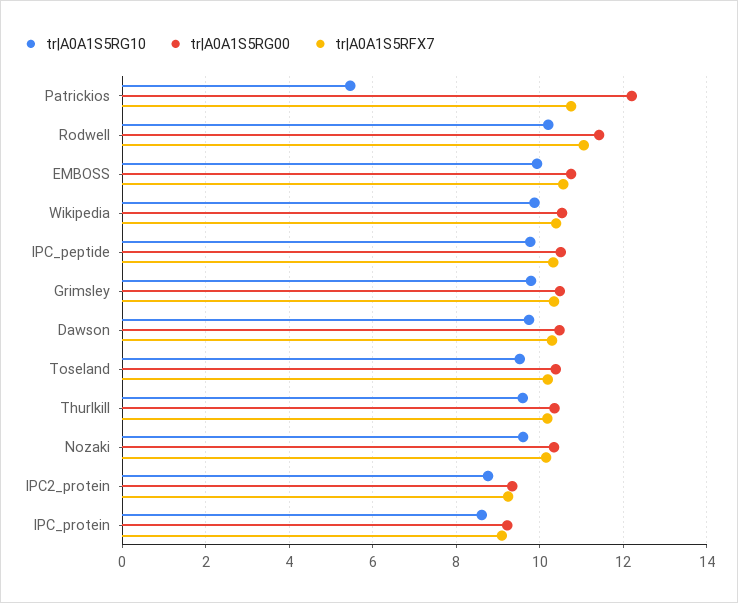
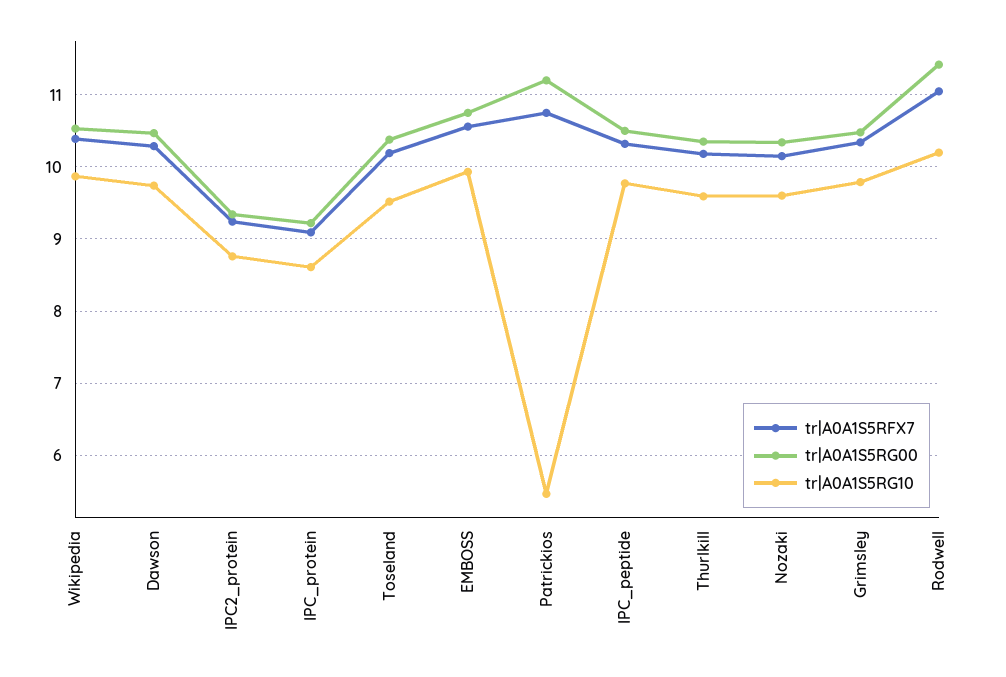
tr|A0A1S5RG00, Patrickios: 12.2 -> 11.2

